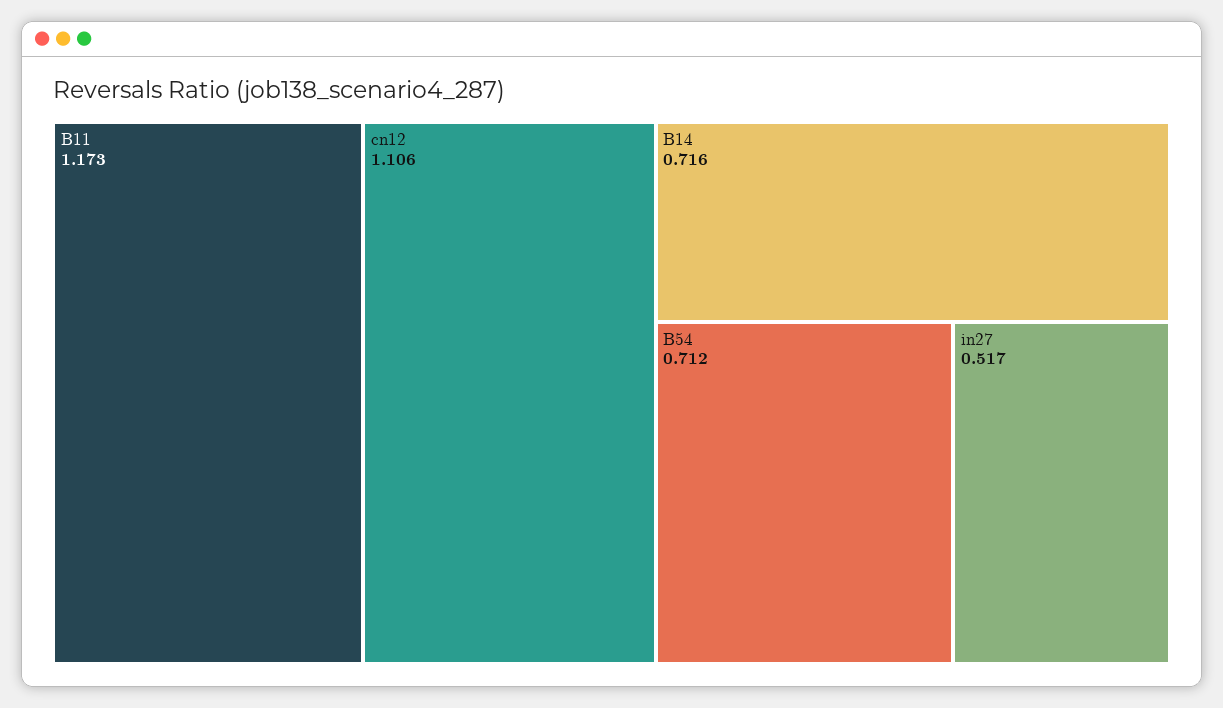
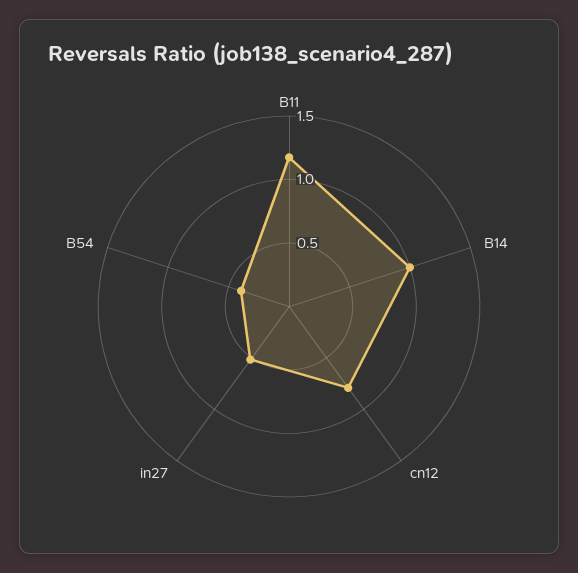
cn12: 1.106 -> 0.8
B14: 0.716 -> 1
B54: 0.712 -> 0.4

